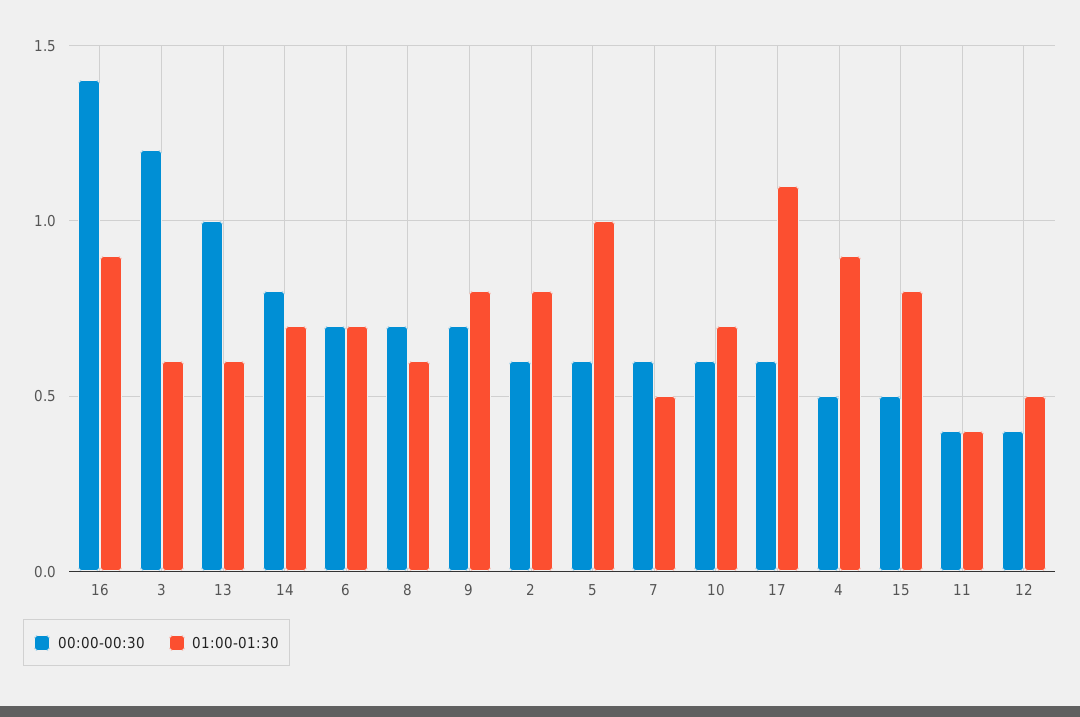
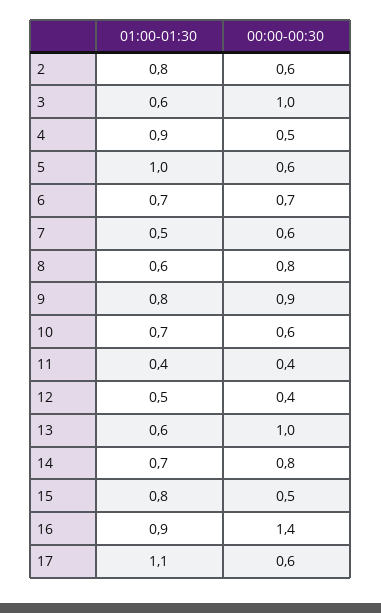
00:00-00:30, 3: 1.2 -> 1
00:00-00:30, 8: 0.7 -> 0.8
00:00-00:30, 9: 0.7 -> 0.9

